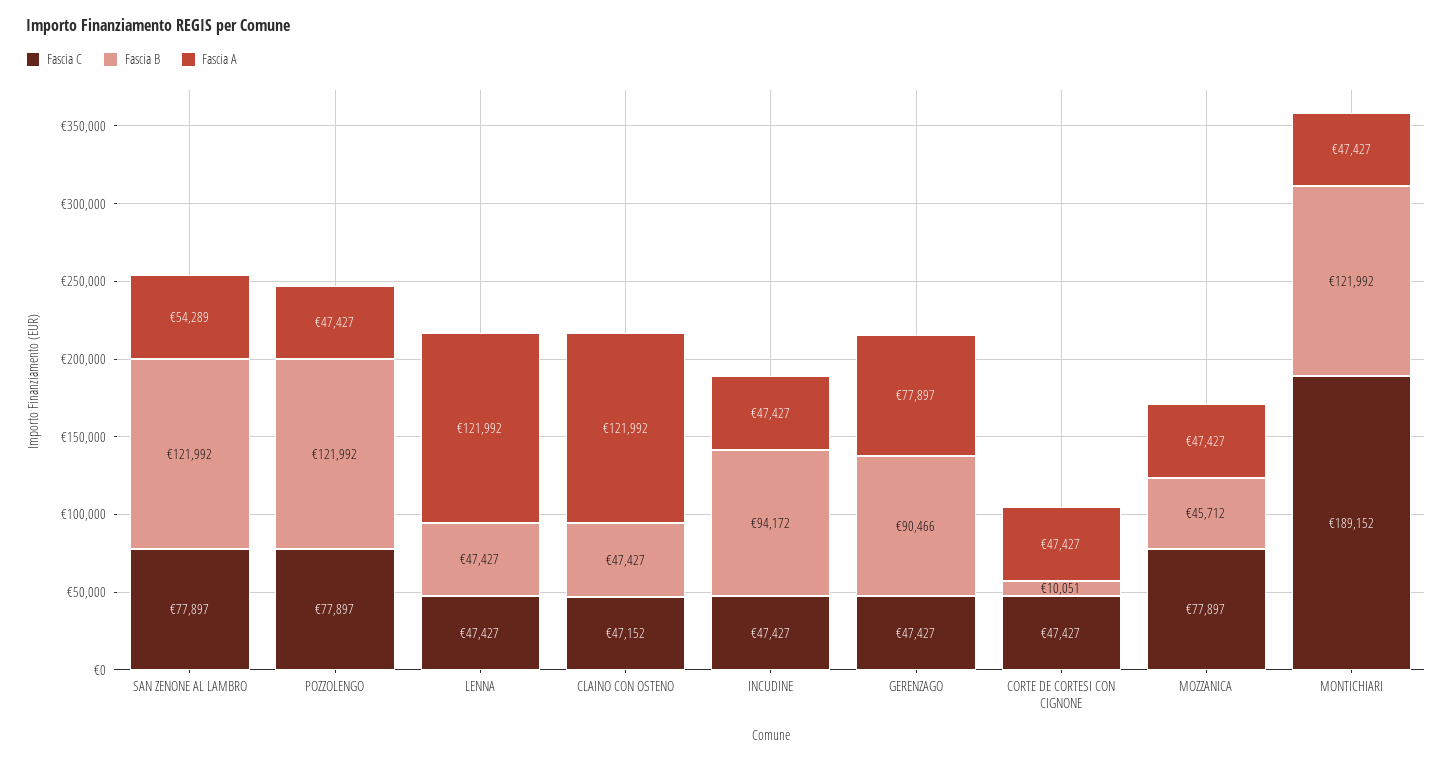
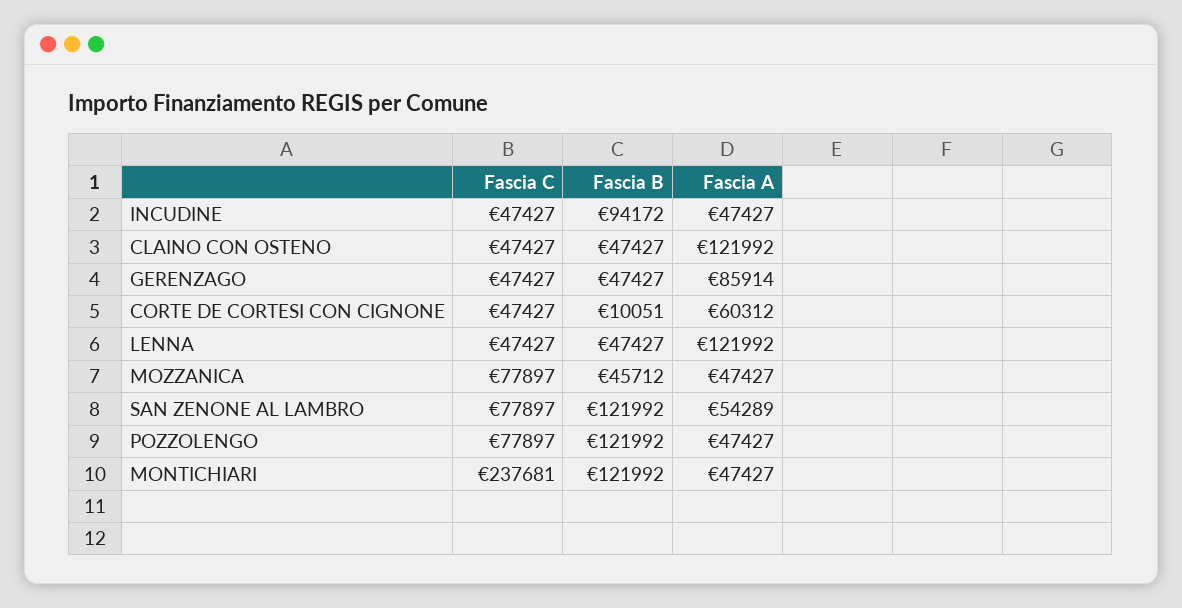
Fascia C, CLAINO CON OSTENO: 47152 -> 47427
Fascia B, GERENZAGO: 90466 -> 47427
Fascia A, GERENZAGO: 77897 -> 85914
Fascia A, CORTE DE CORTESI CON CIGNONE: 47427 -> 60312
Fascia C, MONTICHIARI: 189152 -> 237681

